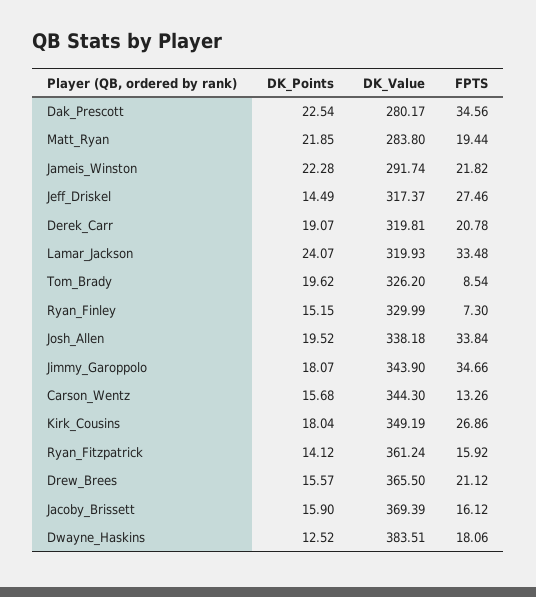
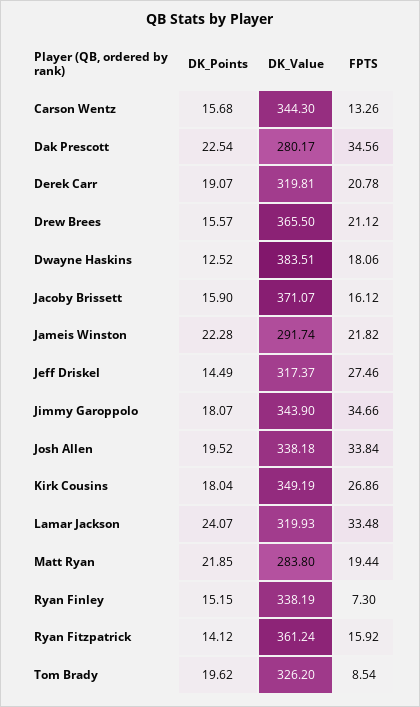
DK_Value, Ryan_Finley: 329.99 -> 338.19
DK_Value, Jacoby_Brissett: 369.39 -> 371.07

